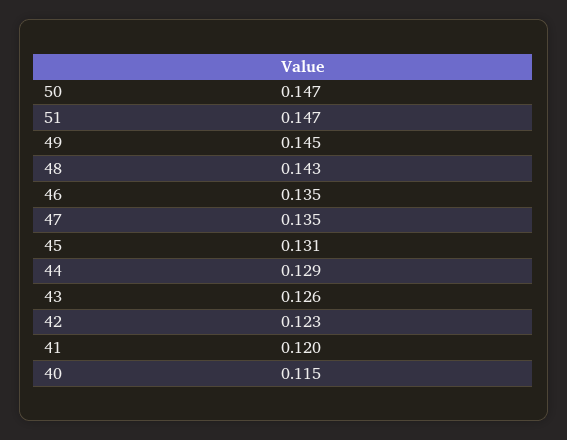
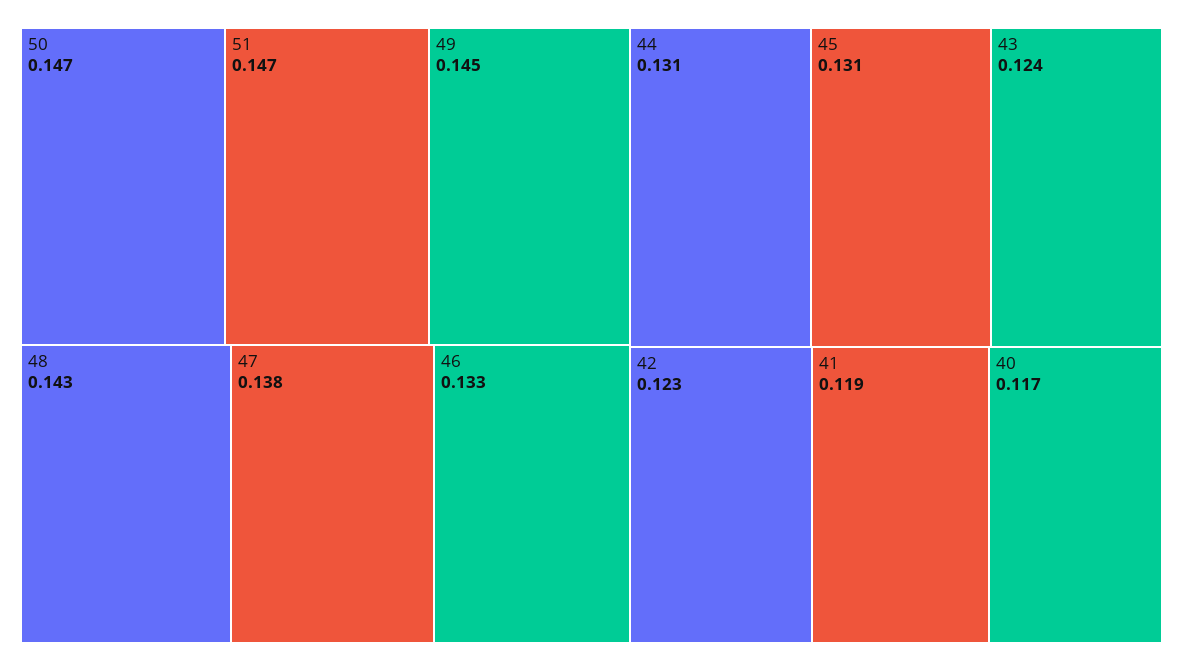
46: 0.135 -> 0.133
47: 0.135 -> 0.138
44: 0.129 -> 0.131
43: 0.126 -> 0.124
41: 0.12 -> 0.119
40: 0.115 -> 0.117

